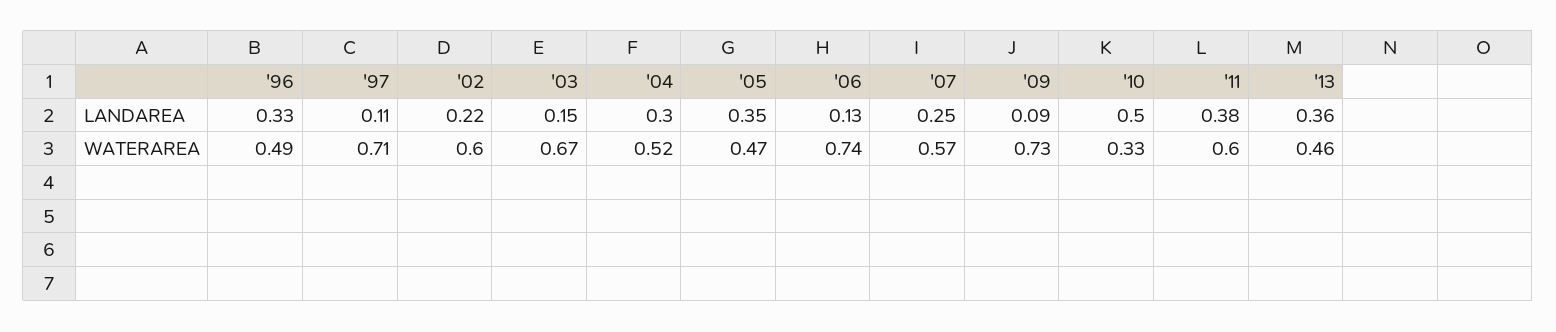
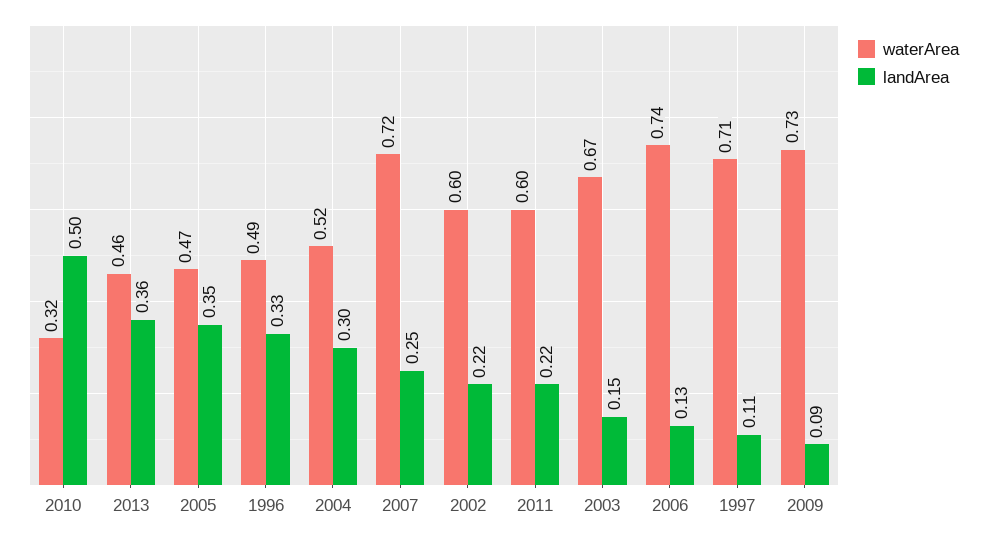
LANDAREA, '11: 0.38 -> 0.22
WATERAREA, '07: 0.57 -> 0.72
WATERAREA, '10: 0.33 -> 0.32

